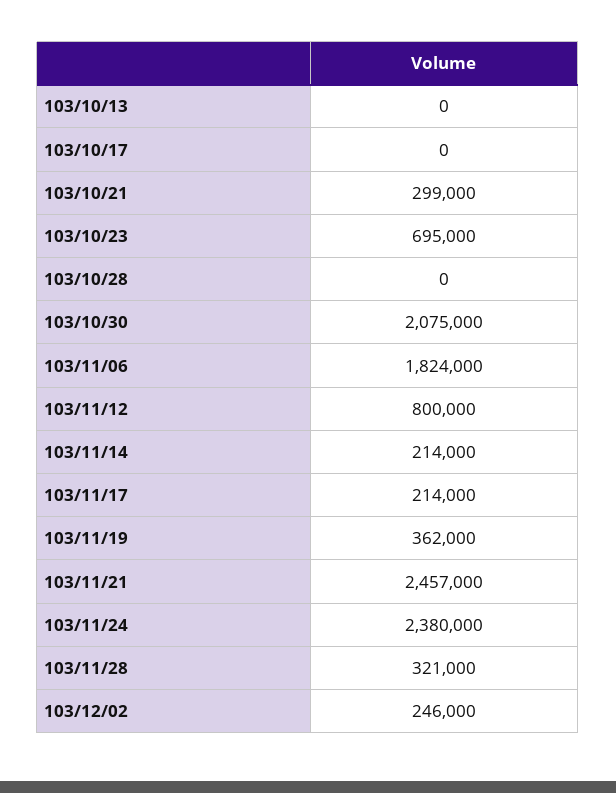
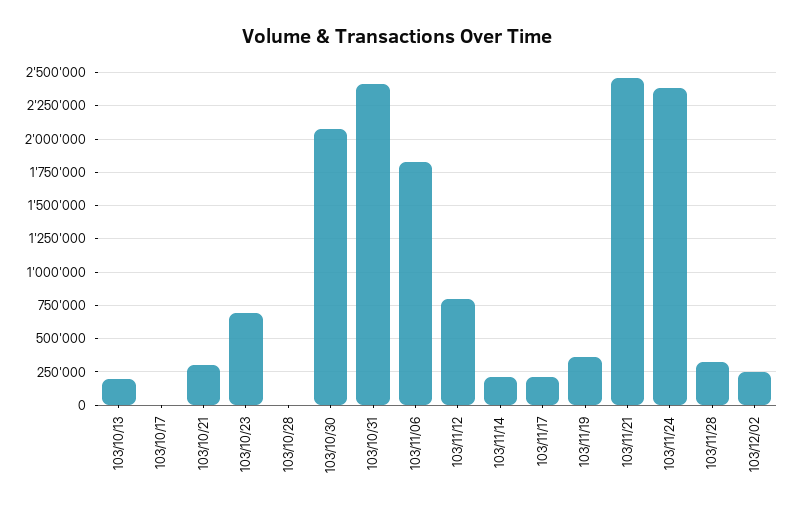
103/10/13: 0 -> 200000
103/10/31: none -> 2400000

